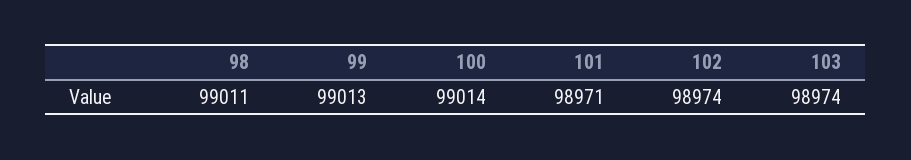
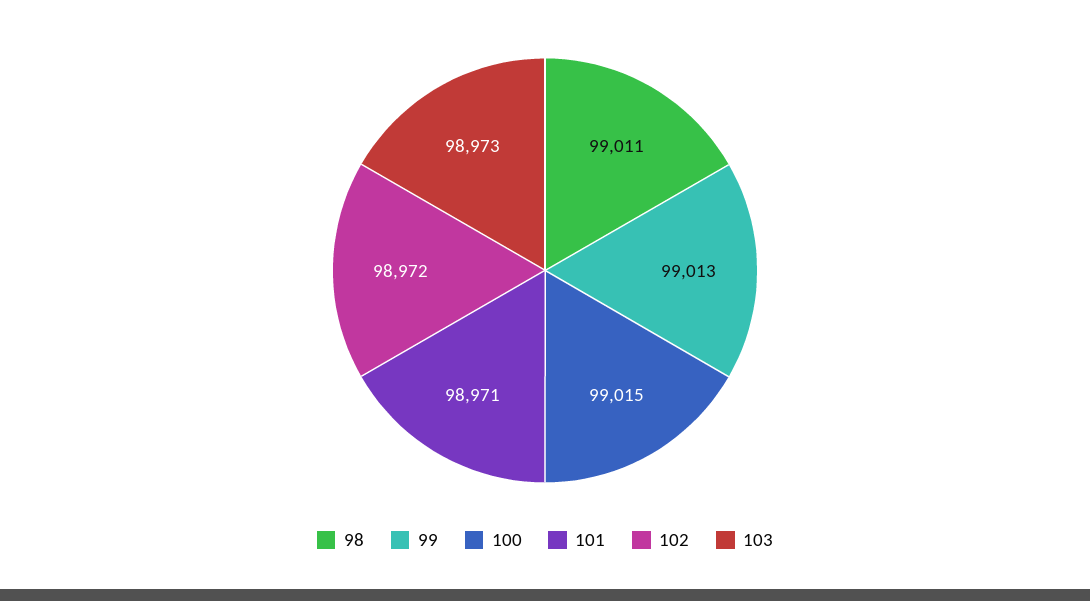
100: 99014 -> 99015
102: 98974 -> 98972
103: 98974 -> 98973

